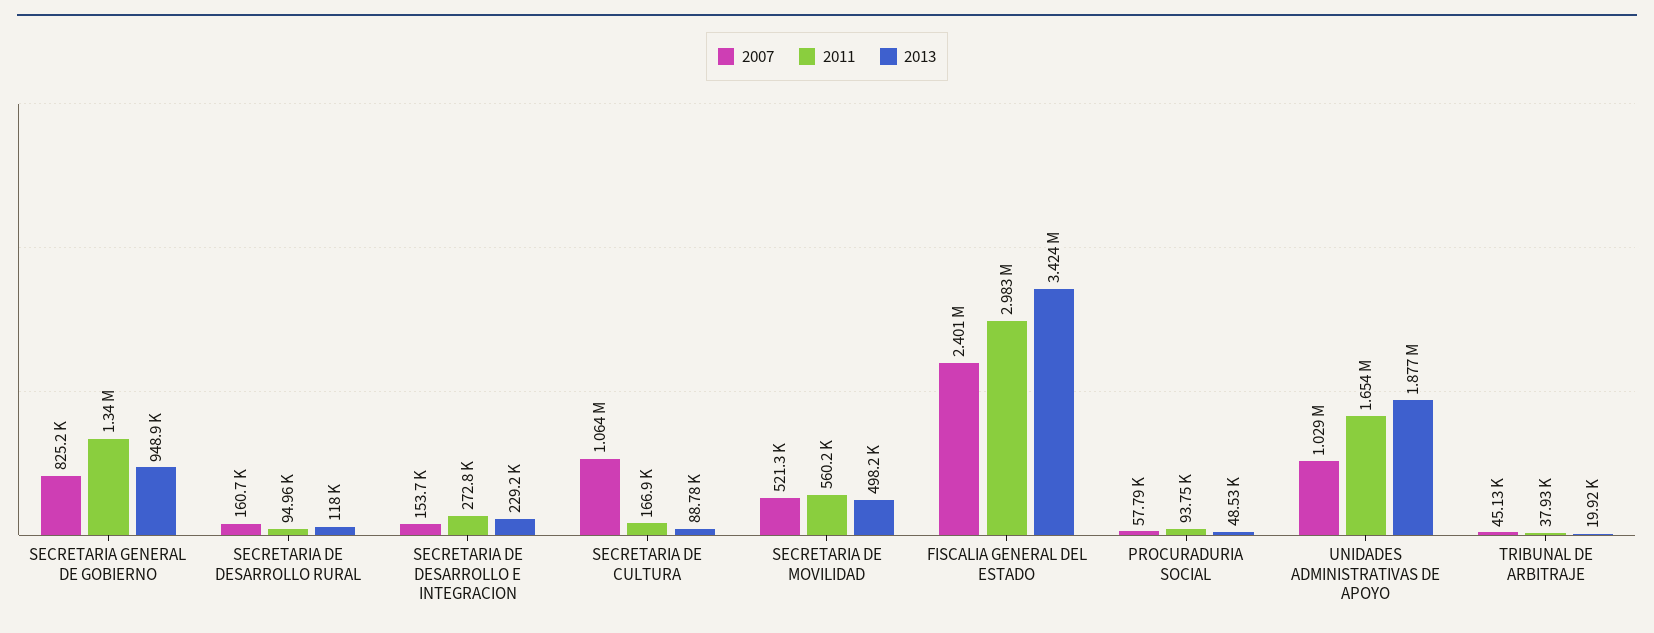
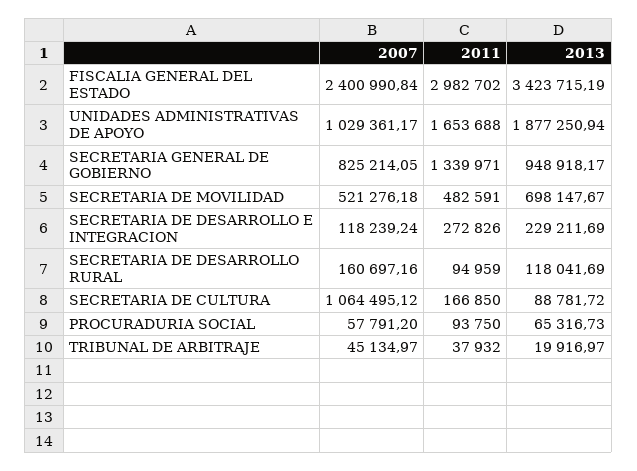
2007, SECRETARIA DE DESARROLLO E INTEGRACION: 153700 -> 118239.24
2011, SECRETARIA DE MOVILIDAD: 560200 -> 482591
2013, SECRETARIA DE MOVILIDAD: 498200 -> 698147.67
2013, PROCURADURIA SOCIAL: 48530 -> 65316.73

